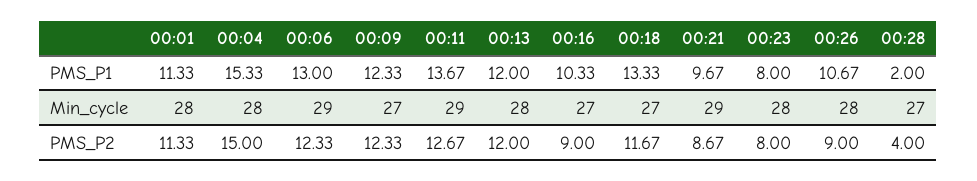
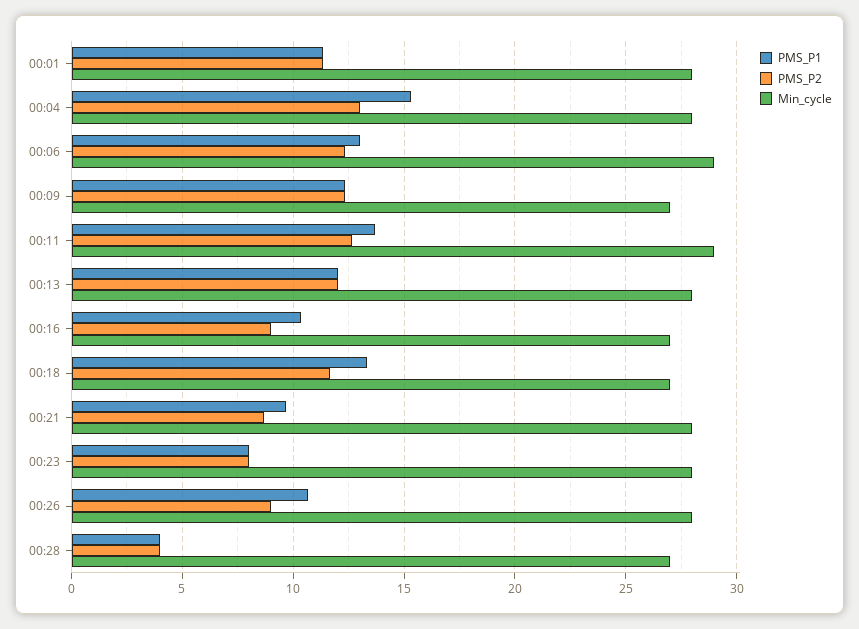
PMS_P1, 00:28: 2 -> 4
Min_cycle, 00:21: 29 -> 28
PMS_P2, 00:04: 15 -> 13

